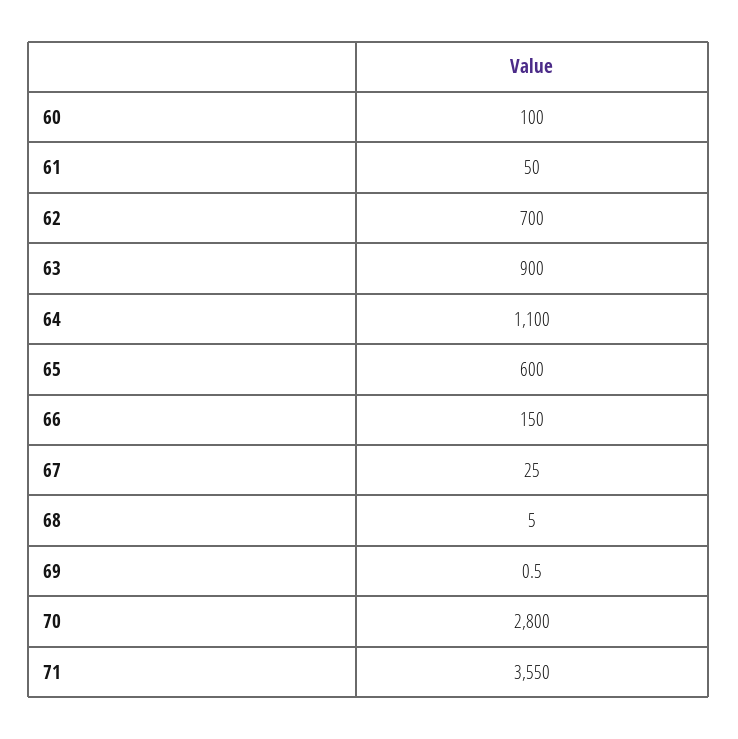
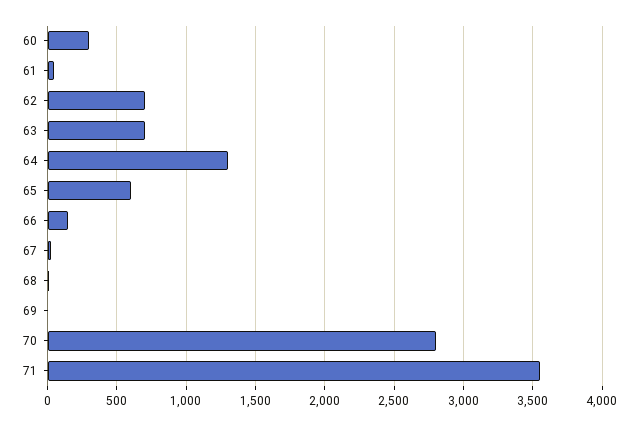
60: 100 -> 300
63: 900 -> 700
64: 1100 -> 1300

